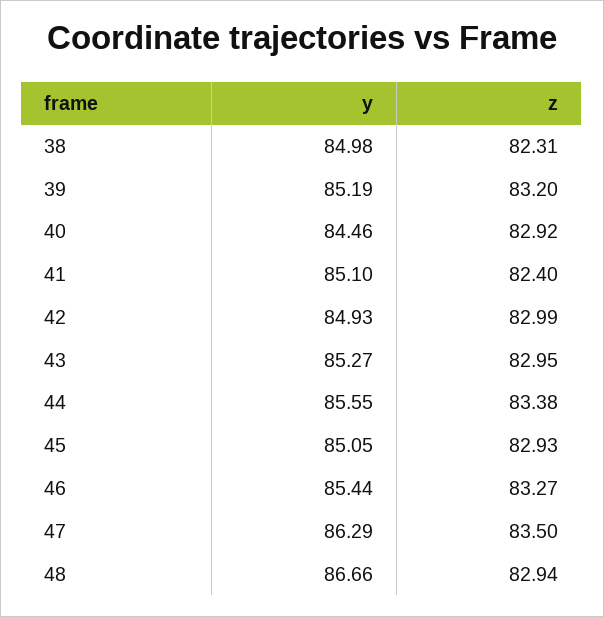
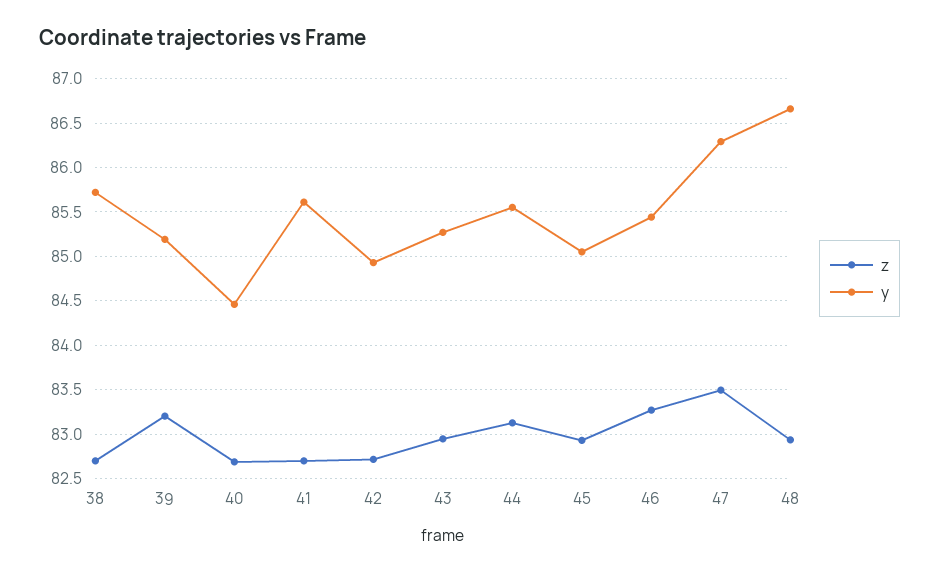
y, 38: 84.98 -> 85.7
z, 38: 82.31 -> 82.7
z, 40: 82.92 -> 82.7
y, 41: 85.1 -> 85.6
z, 41: 82.4 -> 82.7
z, 42: 82.99 -> 82.7
z, 44: 83.38 -> 83.1

